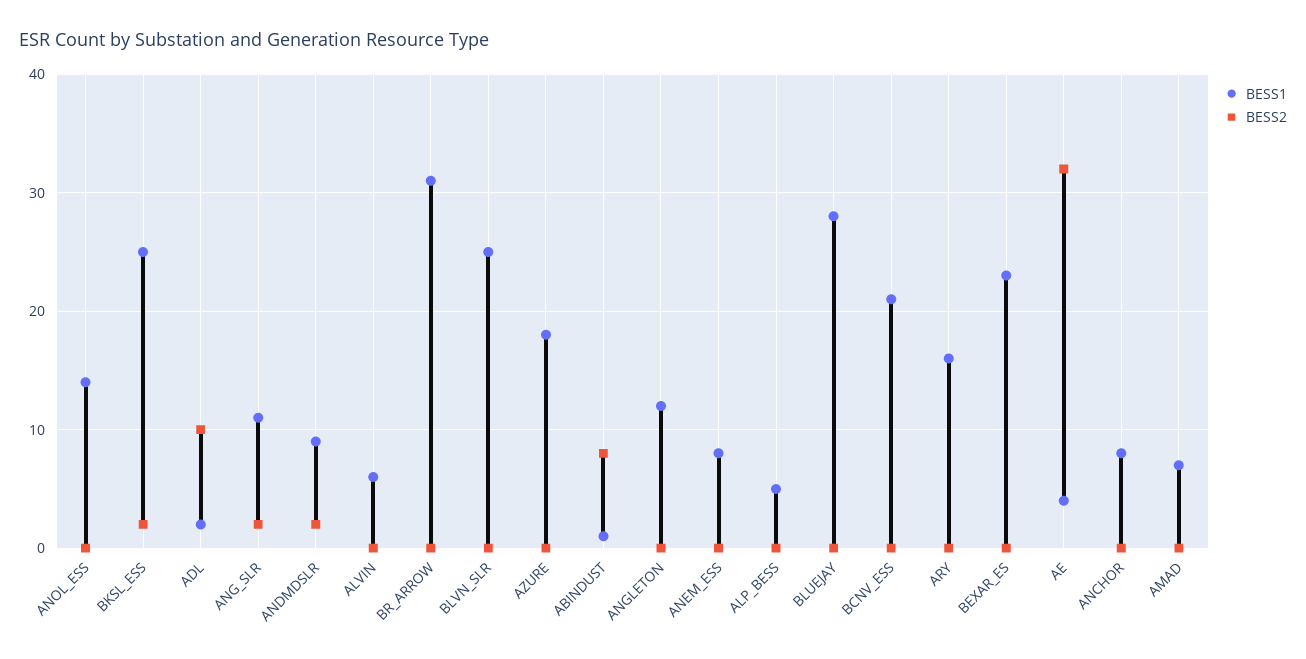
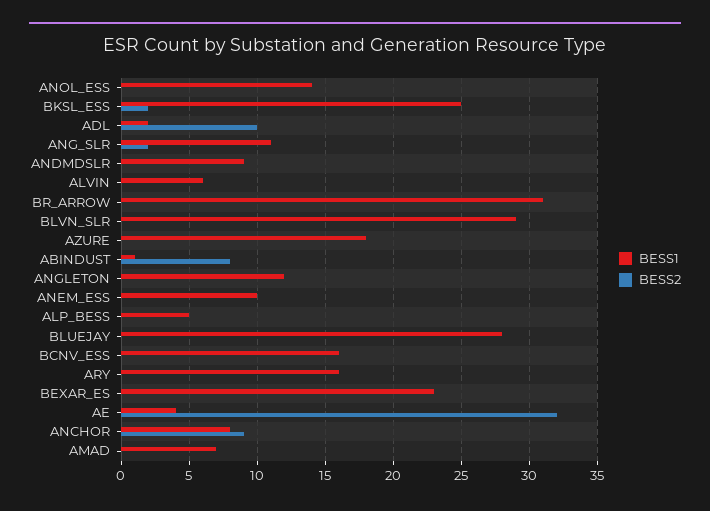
BESS2, ANDMDSLR: 2 -> 0
BESS1, BLVN_SLR: 25 -> 29
BESS1, ANEM_ESS: 8 -> 10
BESS1, BCNV_ESS: 21 -> 16
BESS2, ANCHOR: 0 -> 9

